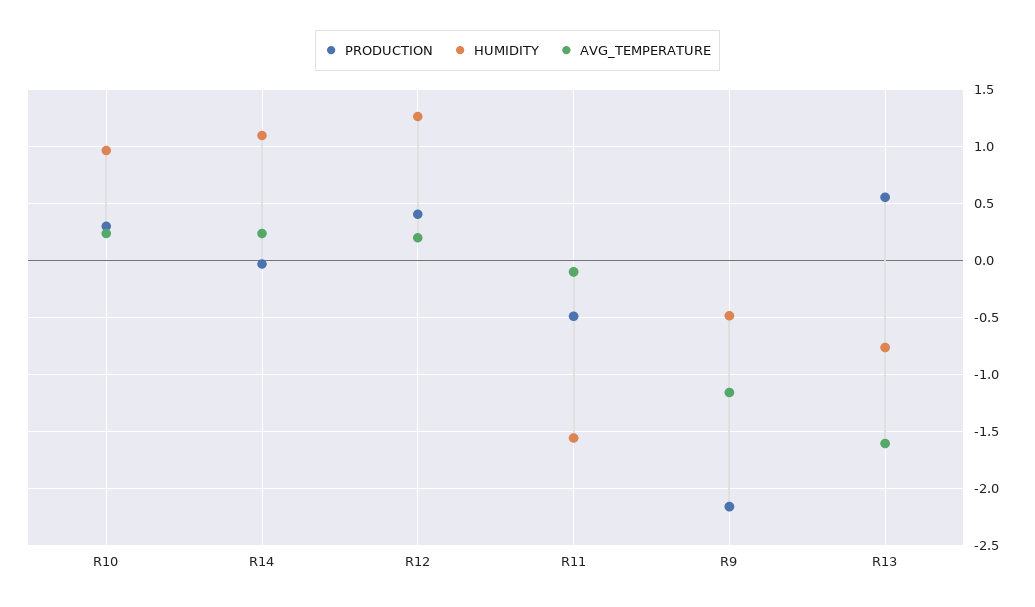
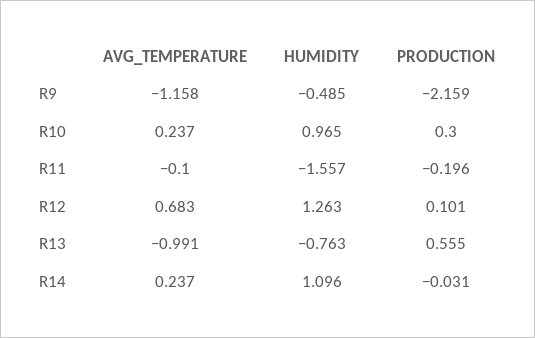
PRODUCTION, R12: 0.4 -> 0.101
AVG_TEMPERATURE, R12: 0.2 -> 0.683
PRODUCTION, R11: -0.5 -> -0.196
AVG_TEMPERATURE, R13: -1.6 -> -0.991

